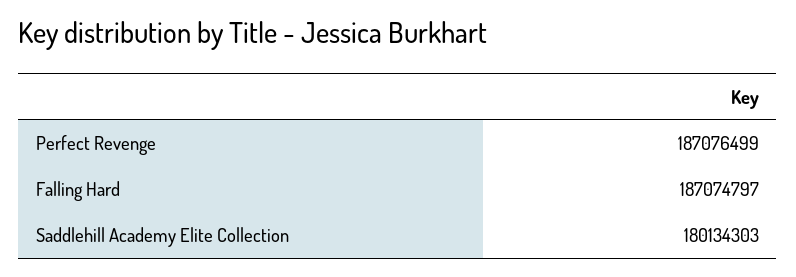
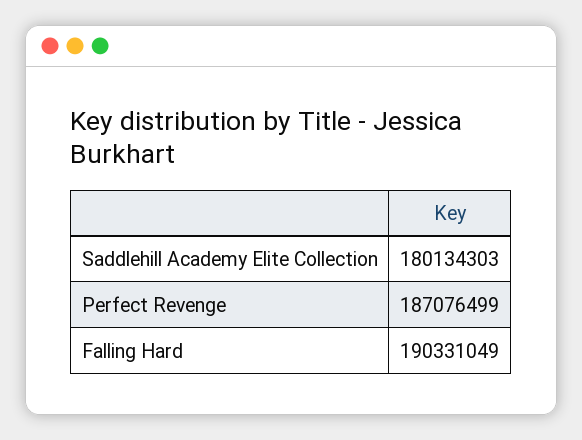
Falling Hard: 187074797 -> 190331049

